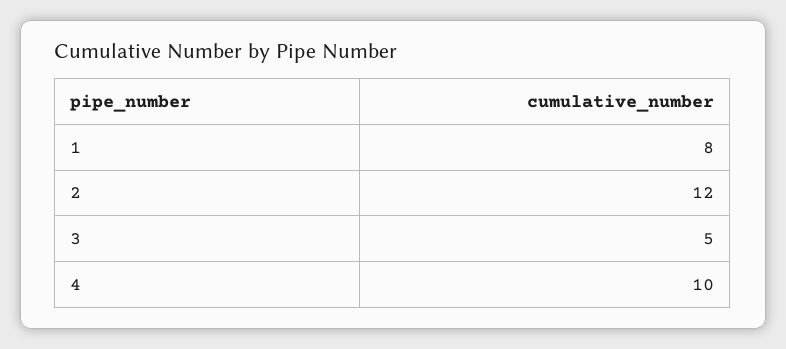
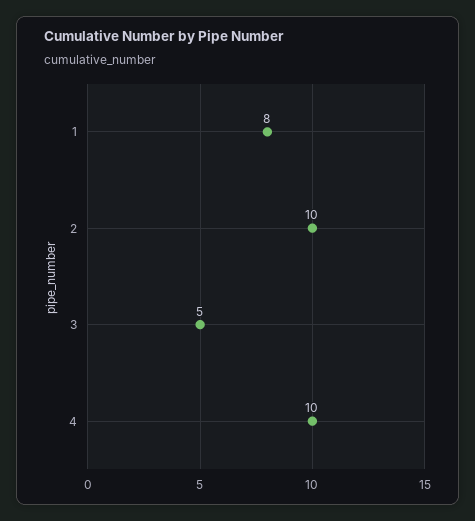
2: 12 -> 10

